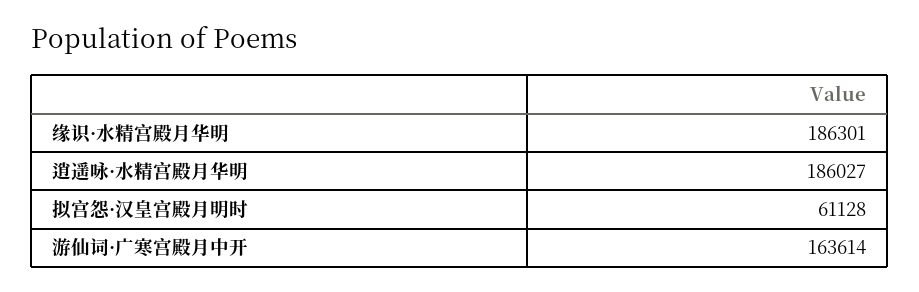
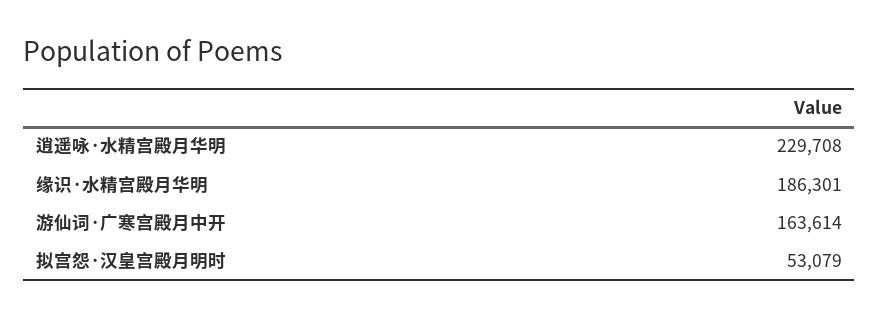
逍遥咏·水精宫殿月华明: 186027 -> 229708
拟宫怨·汉皇宫殿月明时: 61128 -> 53079

